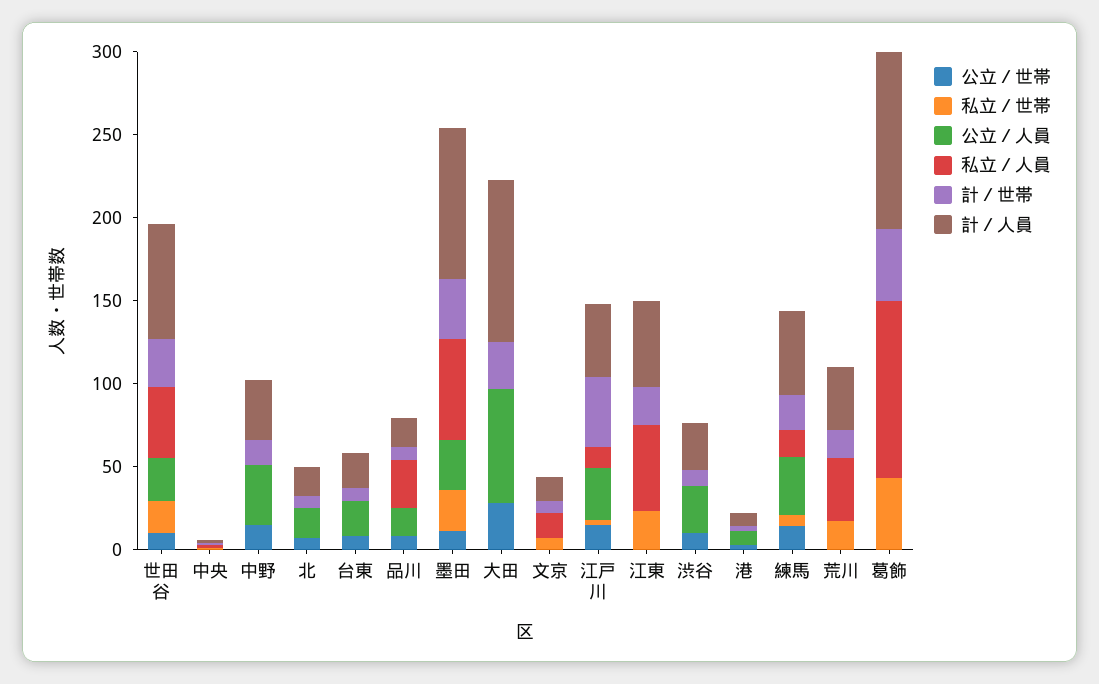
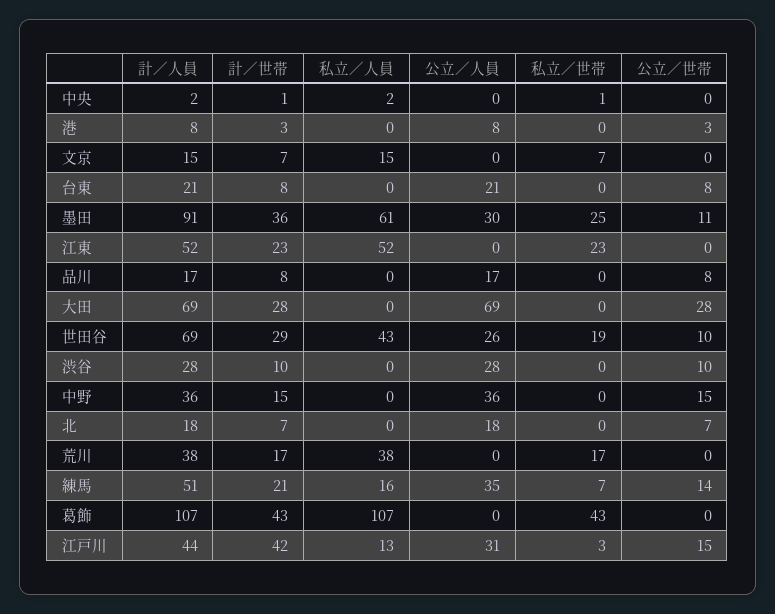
私立／人員, 品川: 30 -> 0
計／人員, 大田: 100 -> 69

